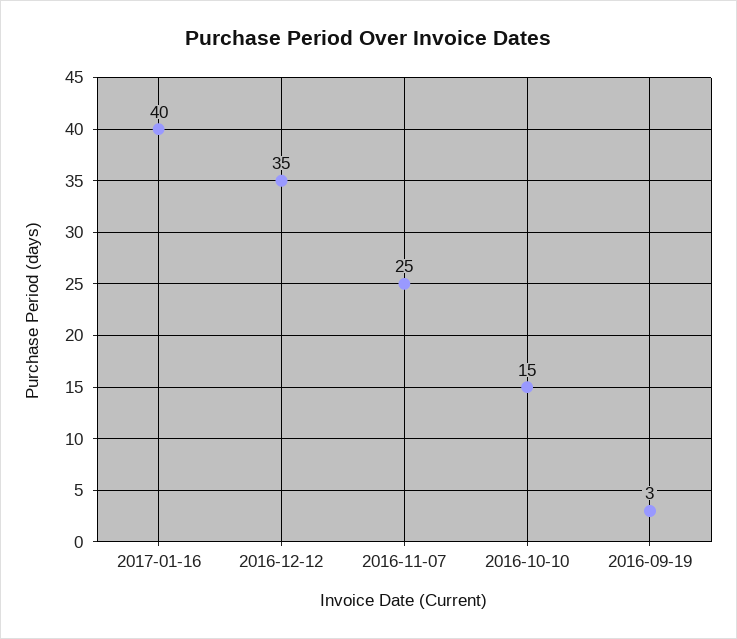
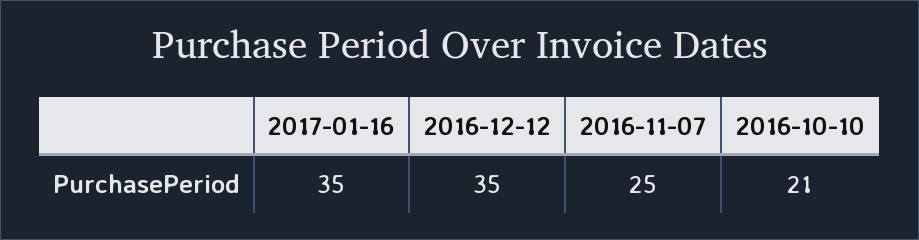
2017-01-16: 40 -> 35
2016-10-10: 15 -> 21
2016-09-19: 3 -> none

